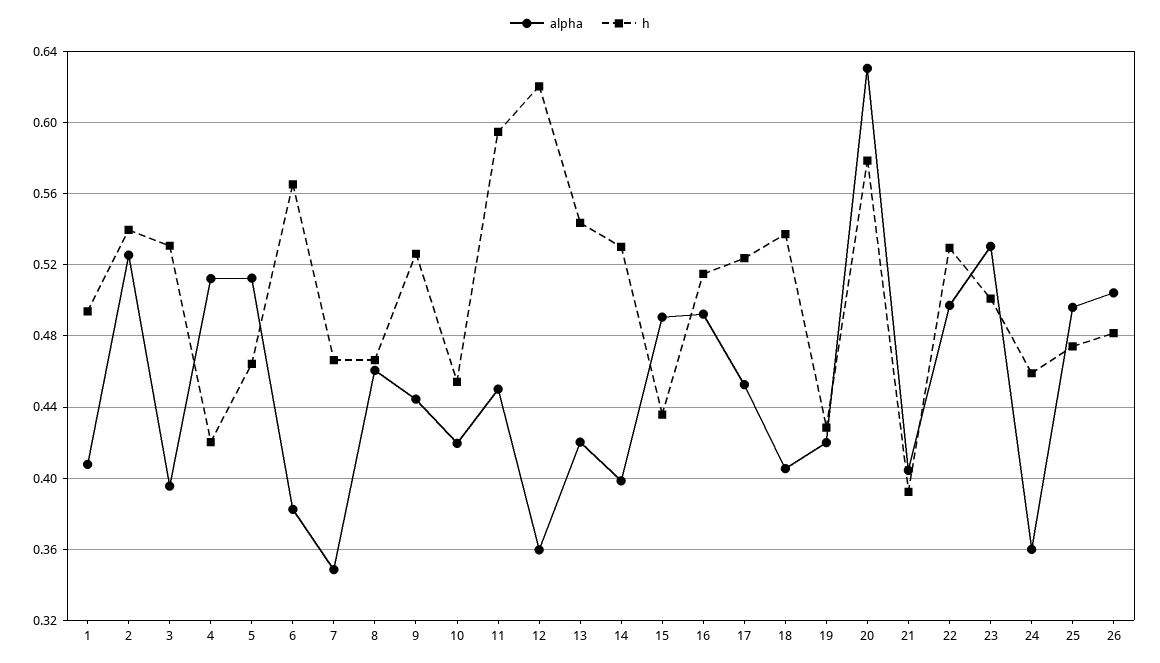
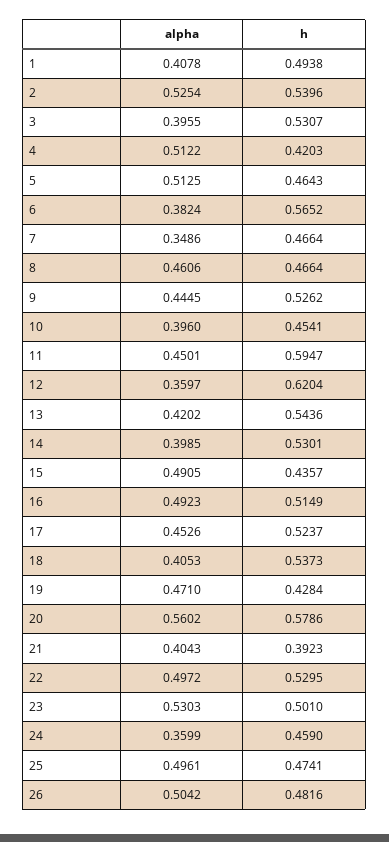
alpha, 10: 0.42 -> 0.396
alpha, 19: 0.42 -> 0.471
alpha, 20: 0.63 -> 0.5602

